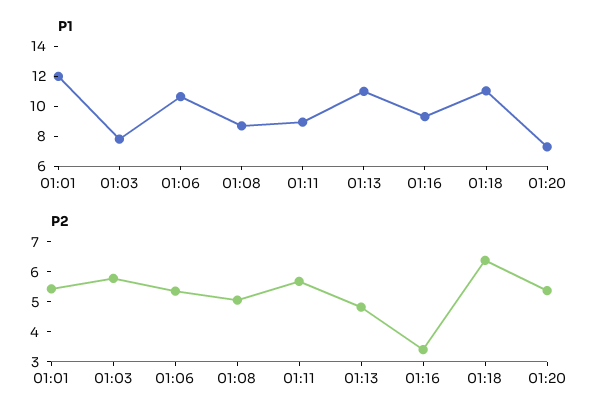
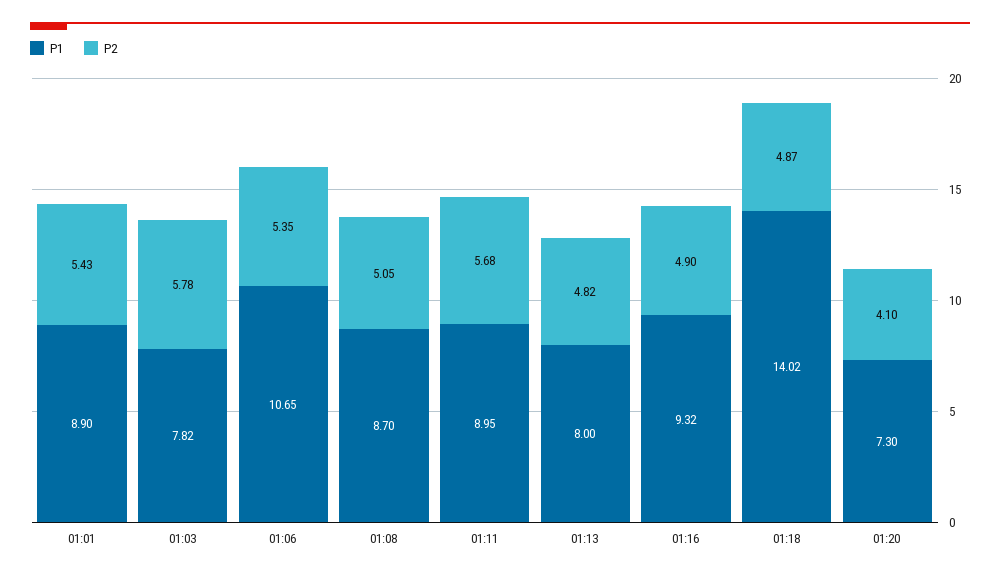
P1, 01:01: 12 -> 8.9
P1, 01:13: 11 -> 8
P1, 01:18: 11 -> 14.02
P2, 01:16: 3.5 -> 4.9
P2, 01:18: 6.5 -> 4.87
P2, 01:20: 5.5 -> 4.1

